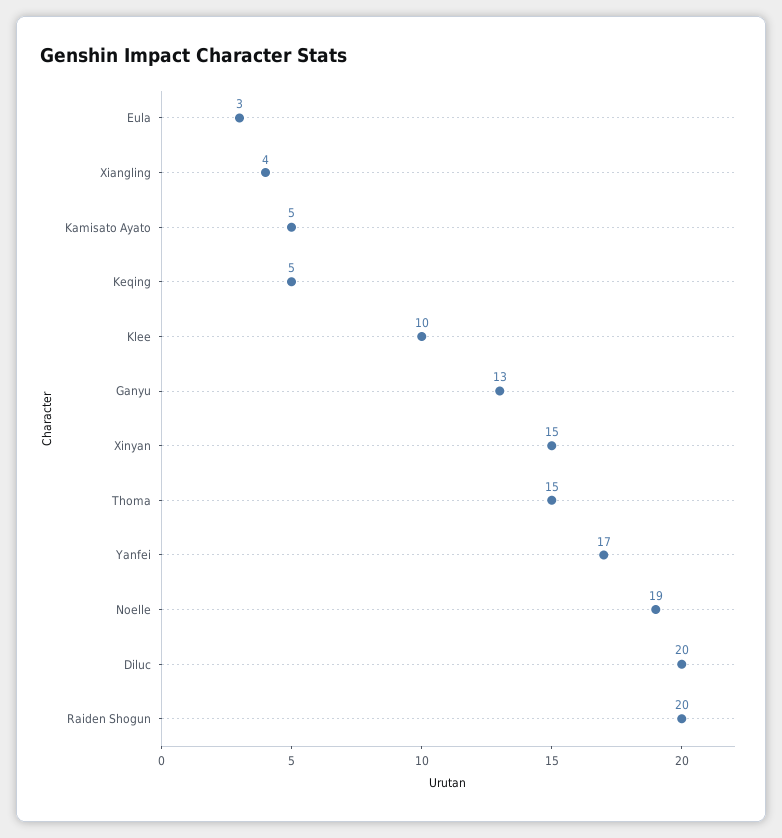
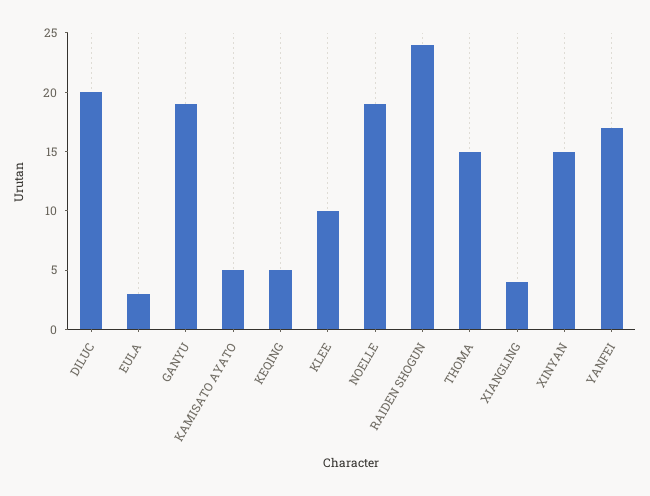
Ganyu: 13 -> 19
Raiden Shogun: 20 -> 24

